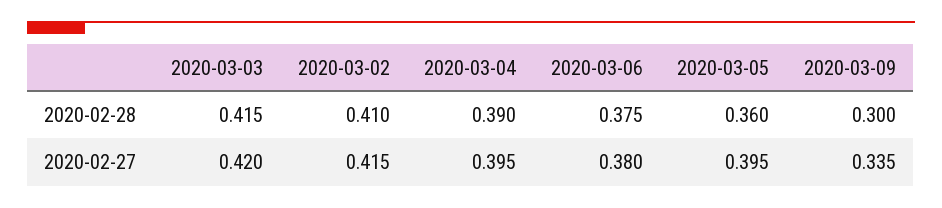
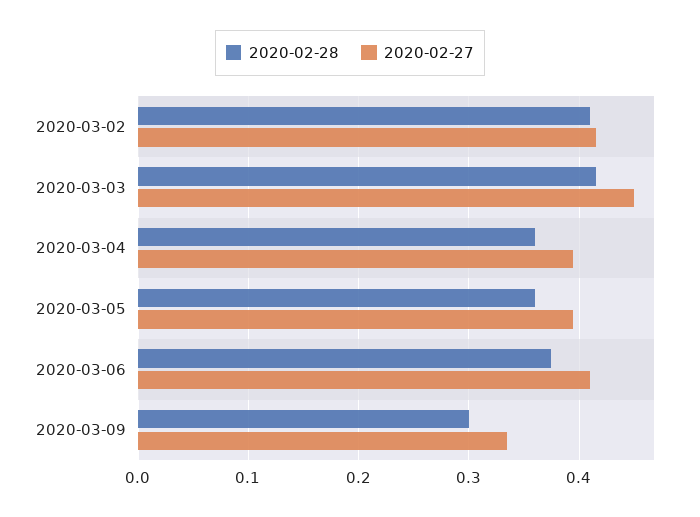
2020-02-28, 2020-03-04: 0.39 -> 0.36
2020-02-27, 2020-03-03: 0.42 -> 0.45
2020-02-27, 2020-03-06: 0.38 -> 0.41

